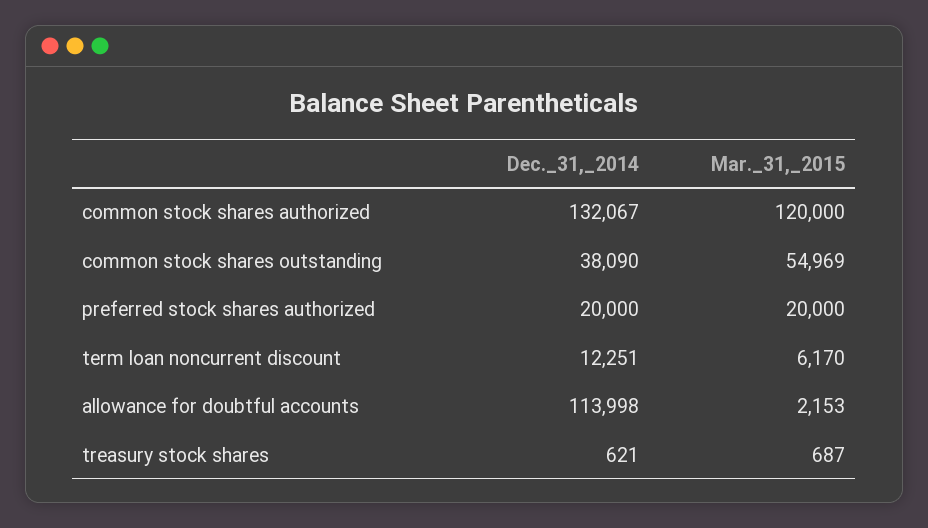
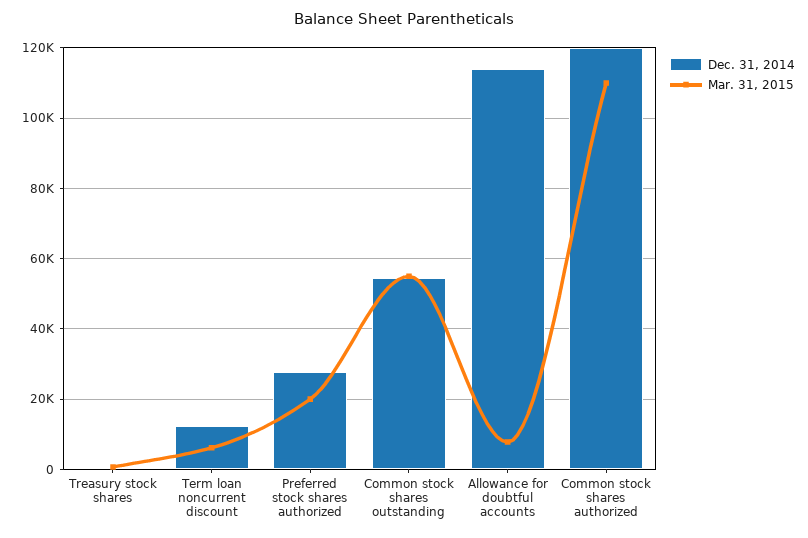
Dec._31,_2014, common stock shares authorized: 132067 -> 120000
Mar._31,_2015, common stock shares authorized: 120000 -> 110000
Dec._31,_2014, common stock shares outstanding: 38090 -> 54000
Dec._31,_2014, preferred stock shares authorized: 20000 -> 28000
Mar._31,_2015, allowance for doubtful accounts: 2153 -> 8000

